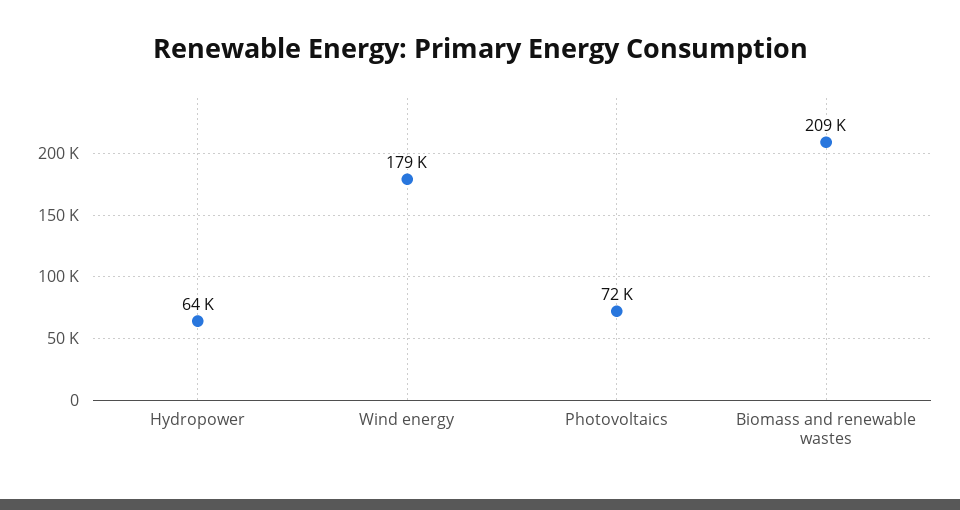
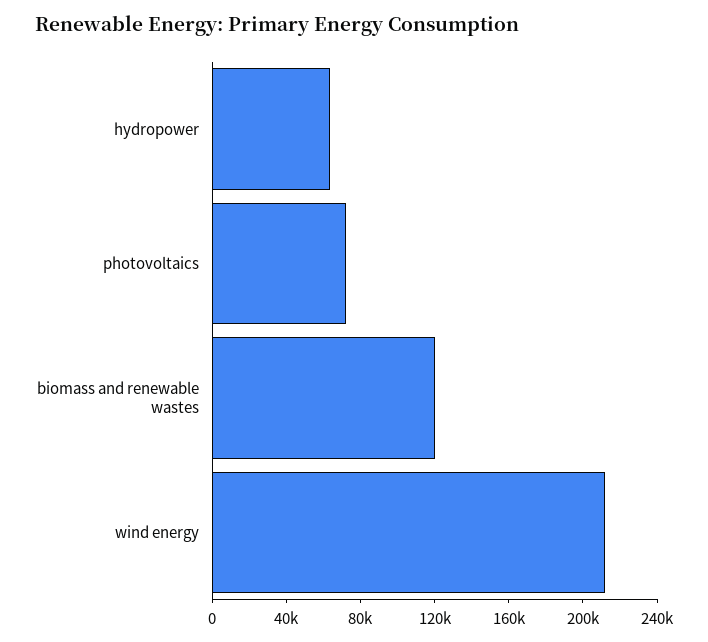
Wind energy: 179000 -> 210000
Biomass and renewable wastes: 209000 -> 120000

